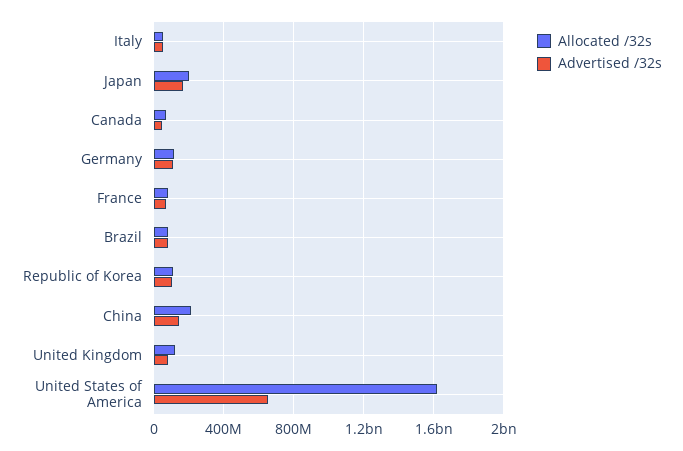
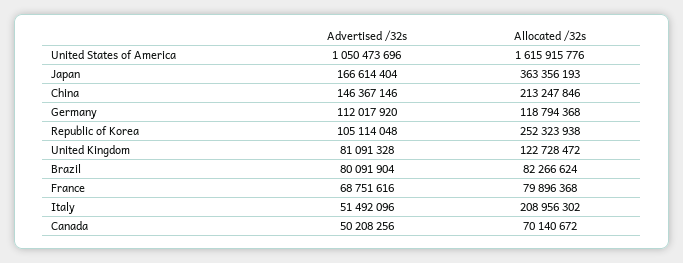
Allocated /32s, Italy: 50000000 -> 208956302
Allocated /32s, Japan: 200000000 -> 363356193
Allocated /32s, Republic of Korea: 100000000 -> 252323938
Advertised /32s, United States of America: 650000000 -> 1050473696

